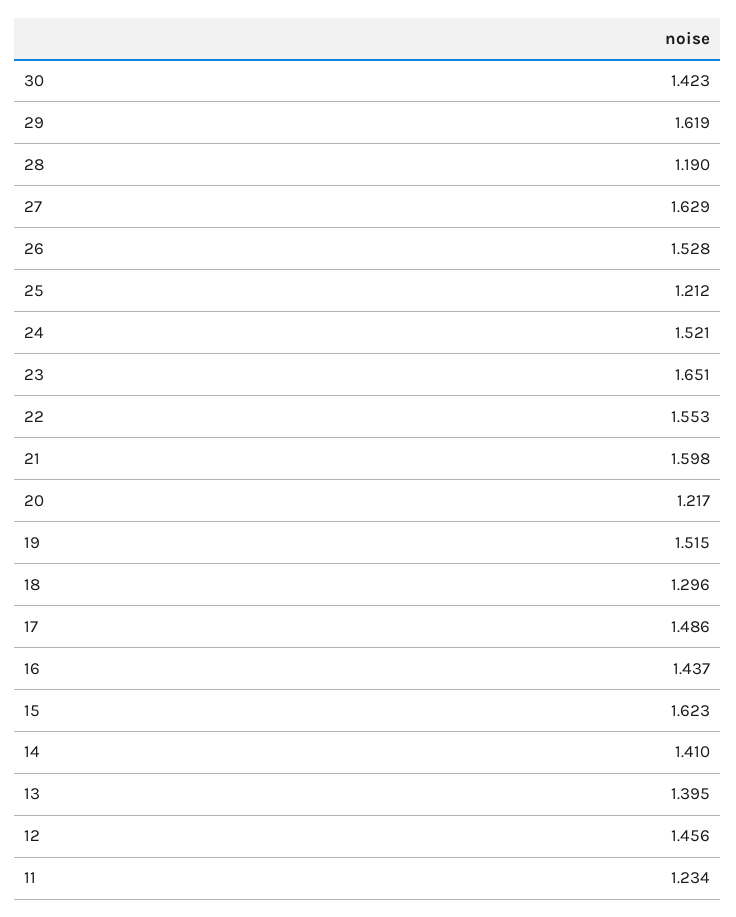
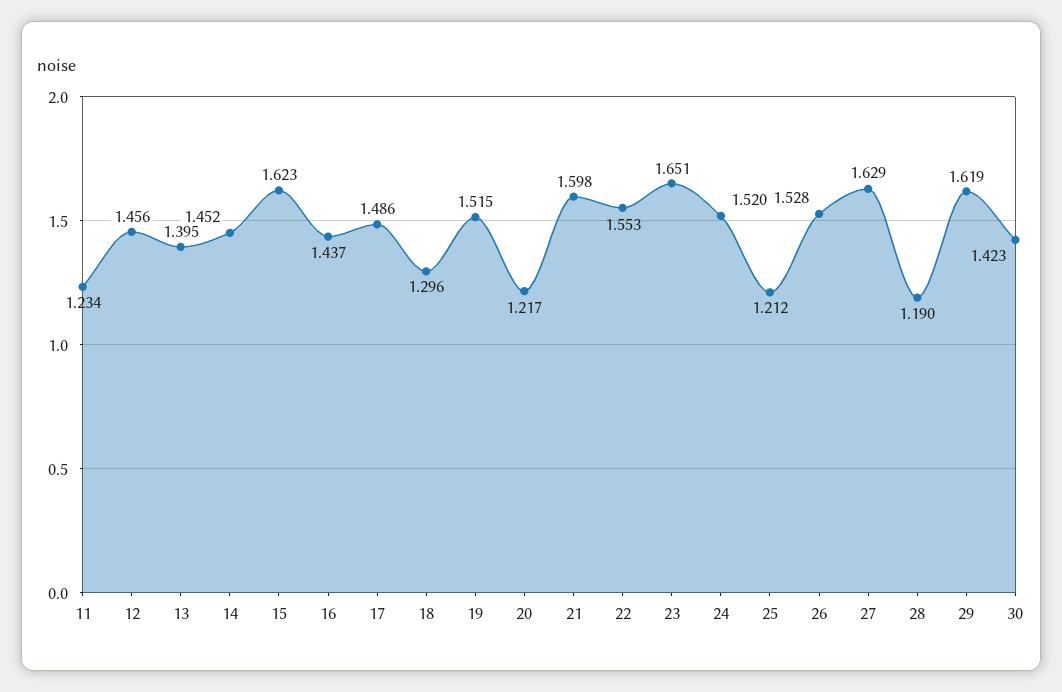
24: 1.521 -> 1.52
14: 1.41 -> 1.452

